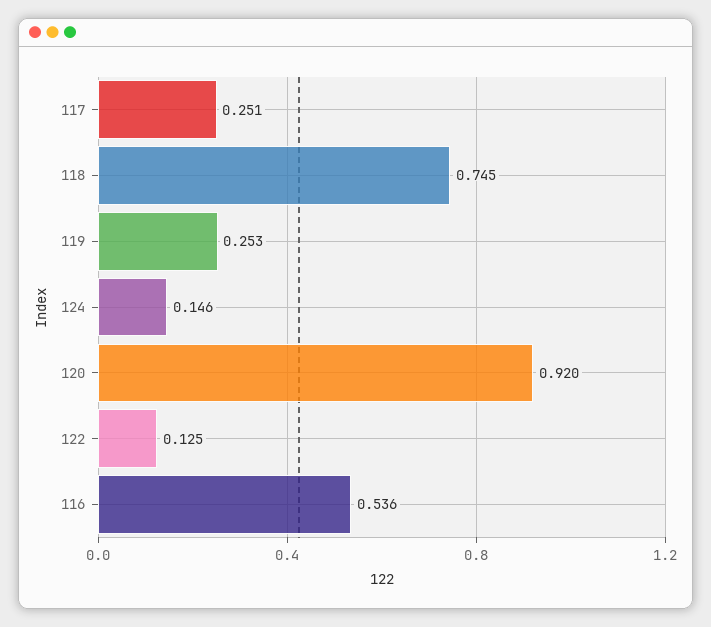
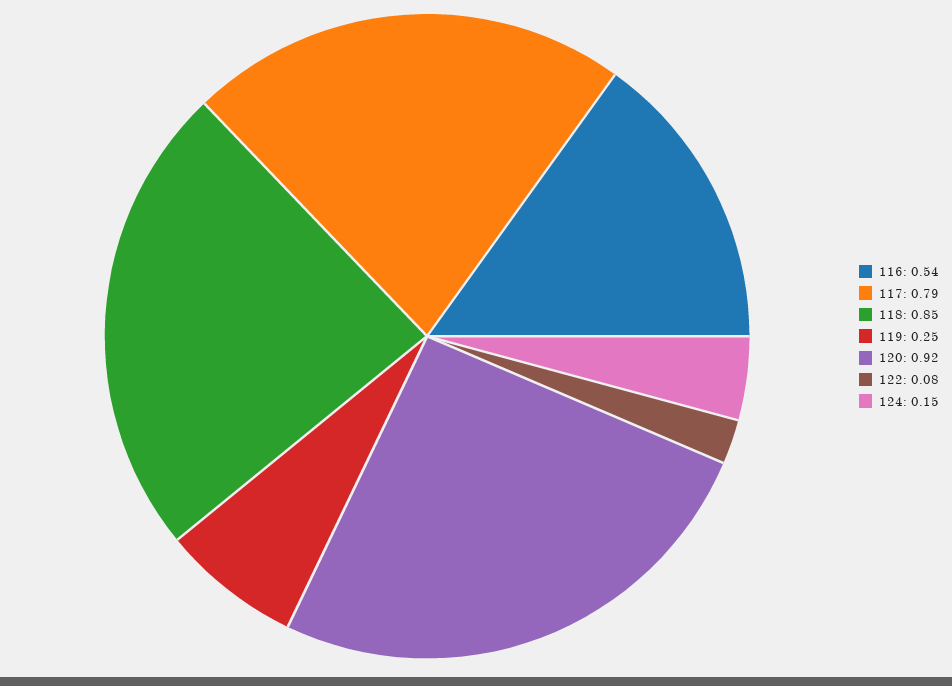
117: 0.251 -> 0.79
118: 0.745 -> 0.85
122: 0.125 -> 0.08

